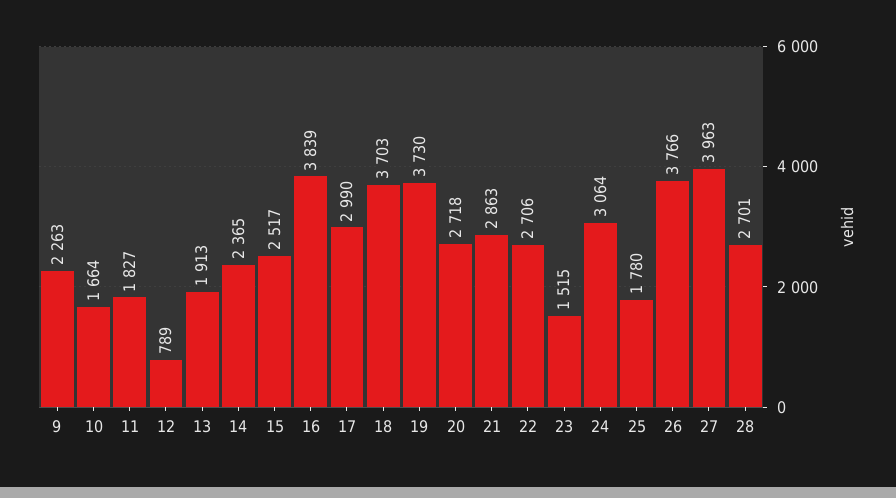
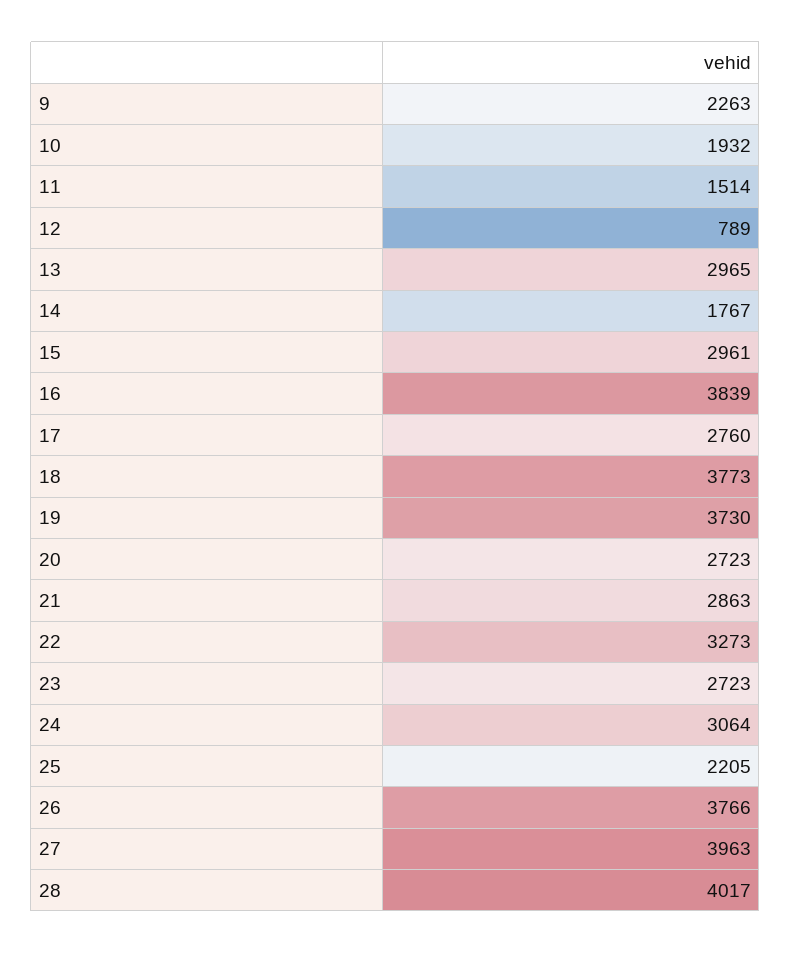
10: 1664 -> 1932
11: 1827 -> 1514
13: 1913 -> 2965
14: 2365 -> 1767
15: 2517 -> 2961
17: 2990 -> 2760
18: 3703 -> 3773
20: 2718 -> 2723
22: 2706 -> 3273
23: 1515 -> 2723
25: 1780 -> 2205
28: 2701 -> 4017

